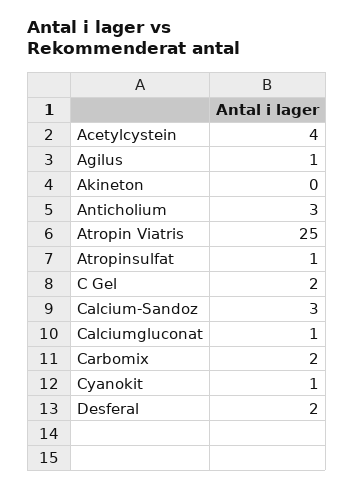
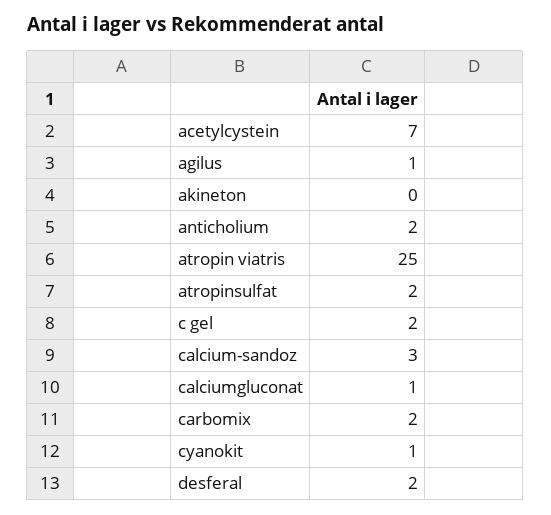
Acetylcystein: 4 -> 7
Anticholium: 3 -> 2
Atropinsulfat: 1 -> 2

